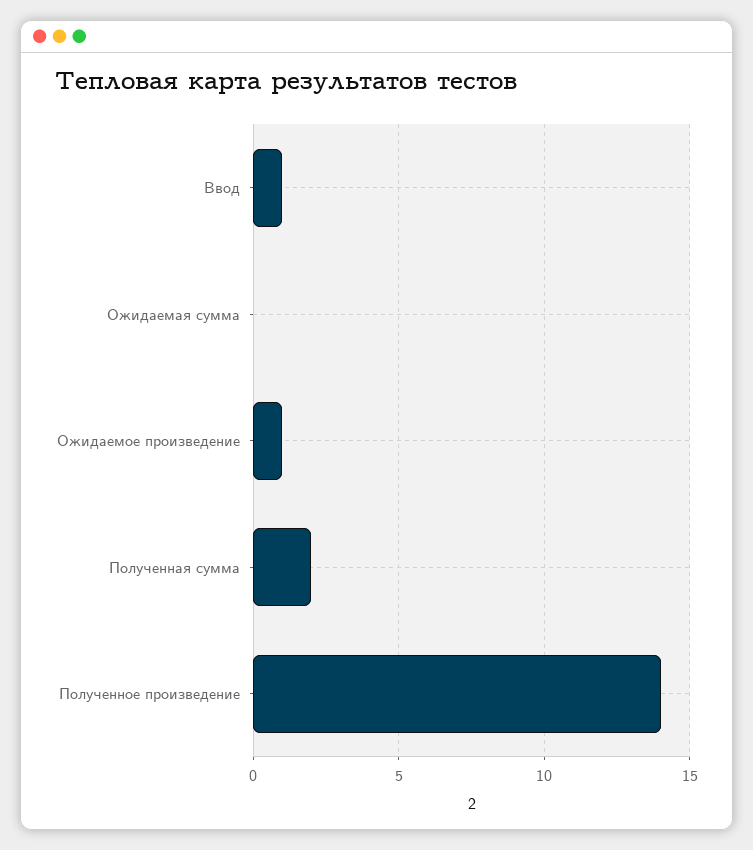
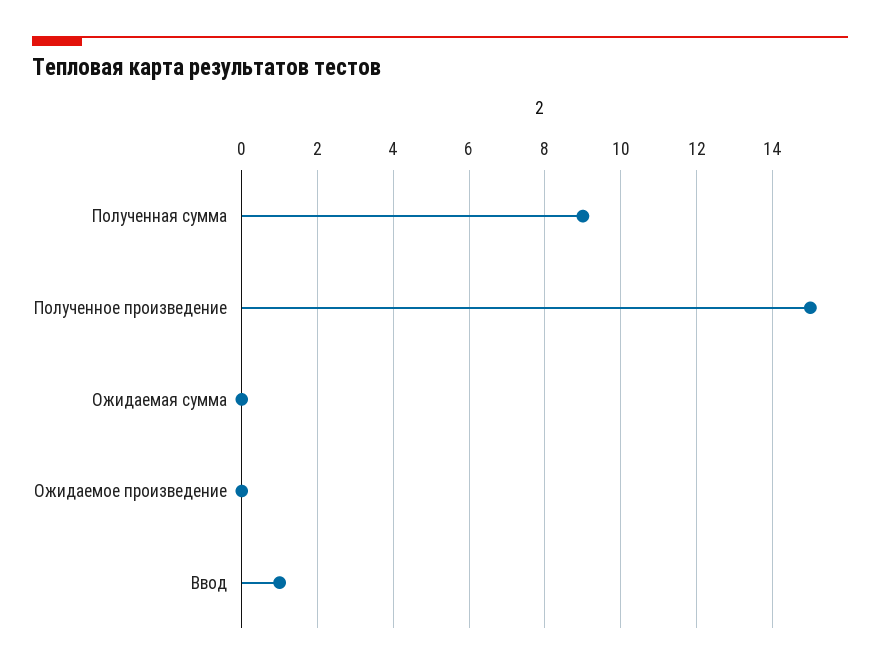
Ожидаемое произведение: 1 -> 0
Полученная сумма: 2 -> 9
Полученное произведение: 14 -> 15

